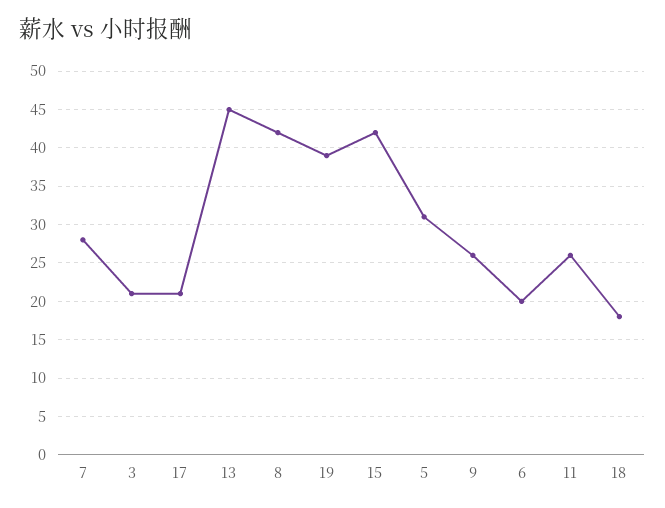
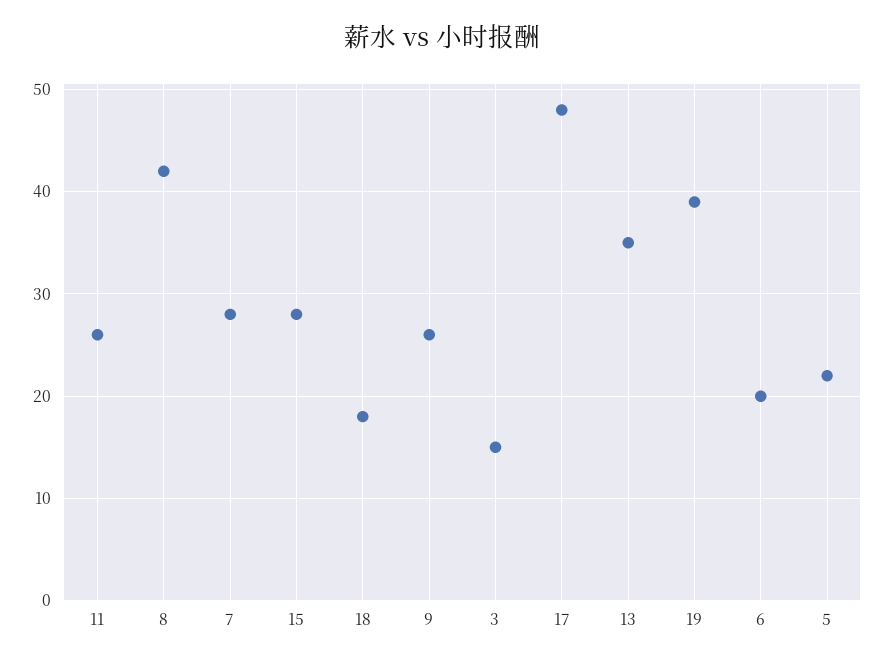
3: 21 -> 15
17: 21 -> 48
13: 45 -> 35
15: 42 -> 28
5: 31 -> 22

